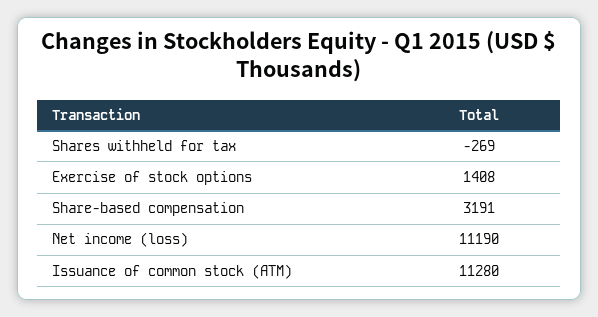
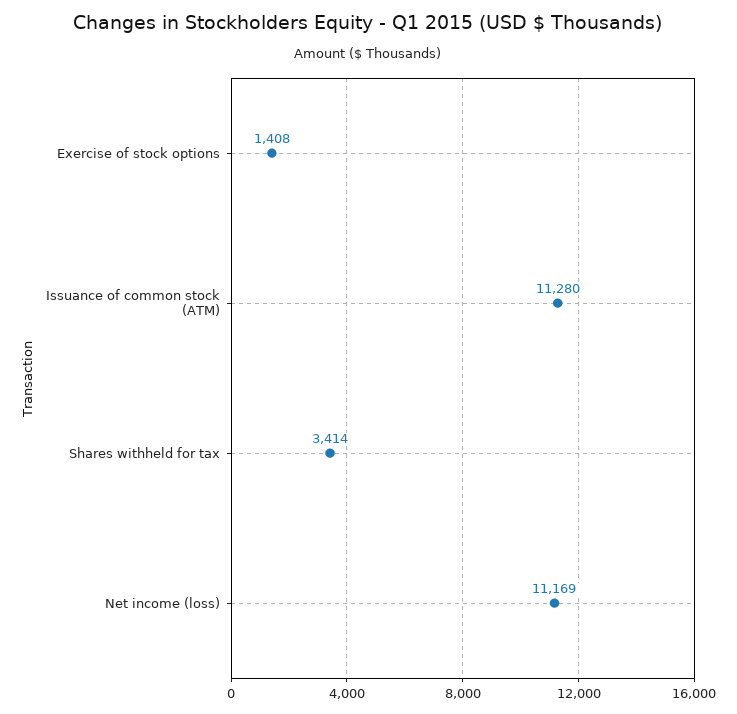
Shares withheld for tax: -269 -> 3414
Share-based compensation: 3191 -> none
Net income (loss): 11190 -> 11169

